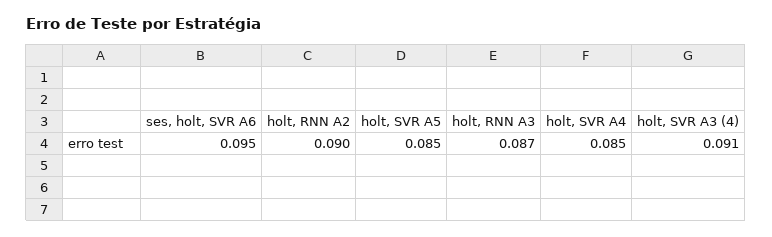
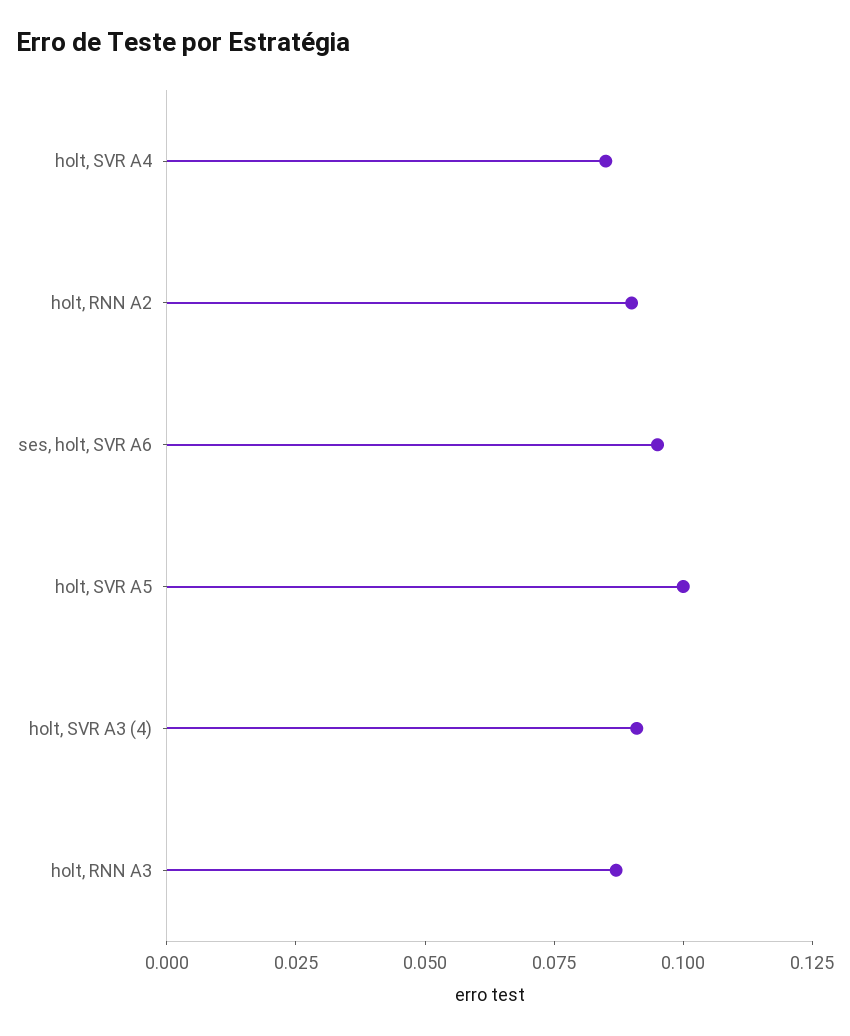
holt, SVR A5: 0.085 -> 0.1

